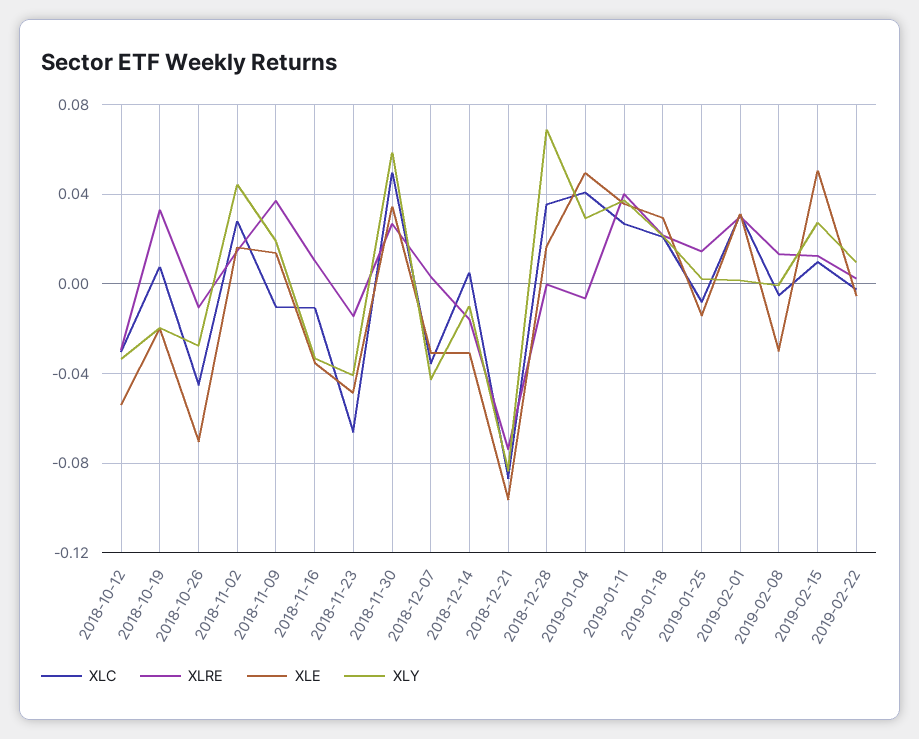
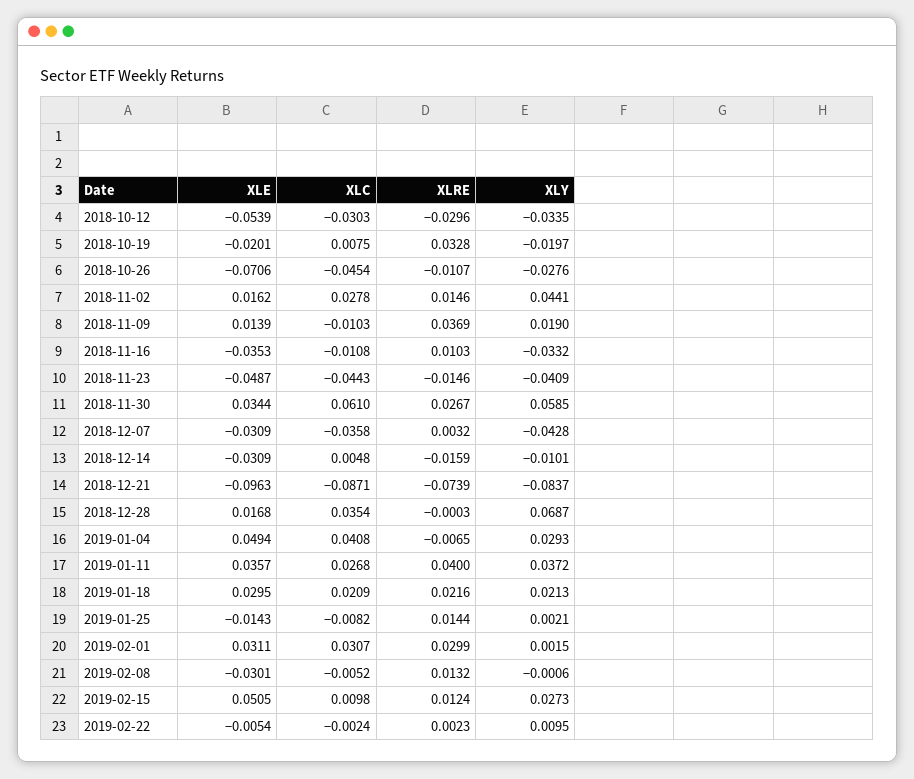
XLC, 2018-11-23: -0.065 -> -0.0443
XLC, 2018-11-30: 0.05 -> 0.061

